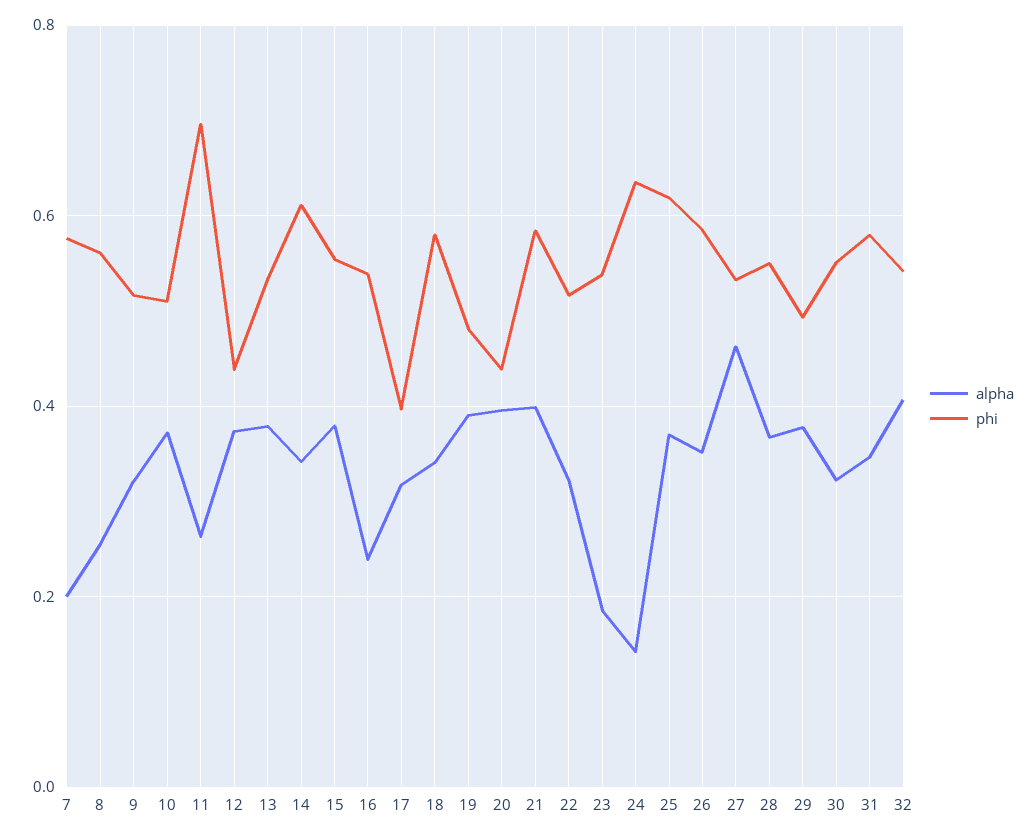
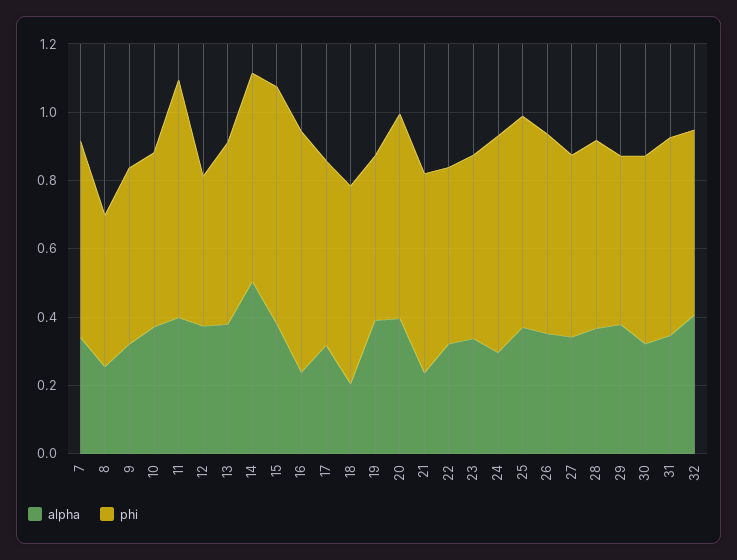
alpha, 7: 0.2 -> 0.35
phi, 8: 0.56 -> 0.45
alpha, 11: 0.26 -> 0.4
alpha, 14: 0.34 -> 0.5
phi, 15: 0.56 -> 0.7
phi, 16: 0.54 -> 0.7
phi, 17: 0.4 -> 0.55
alpha, 18: 0.34 -> 0.2
phi, 20: 0.44 -> 0.6
alpha, 21: 0.4 -> 0.25
alpha, 23: 0.18 -> 0.35
alpha, 24: 0.14 -> 0.3
alpha, 27: 0.46 -> 0.35

